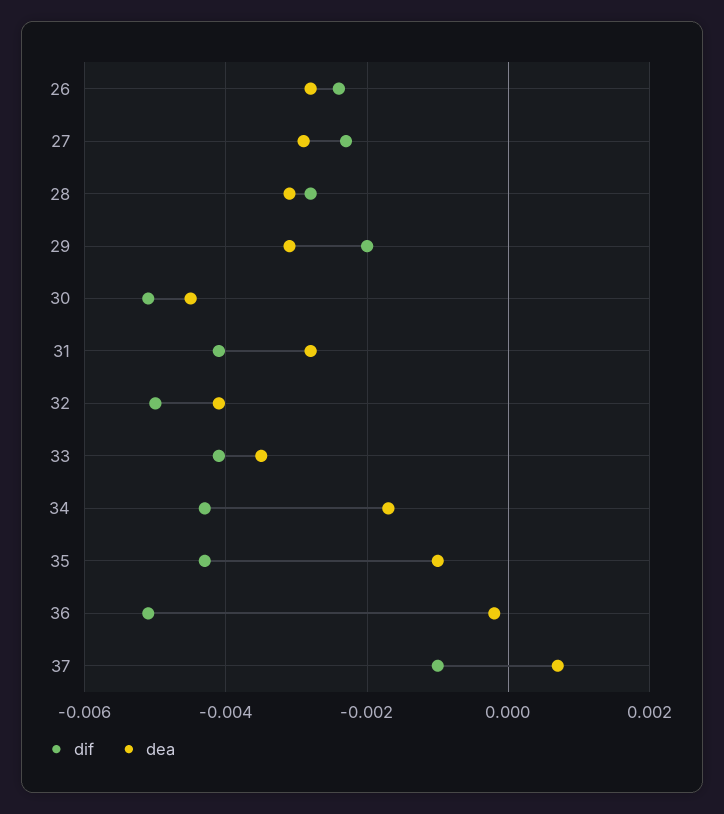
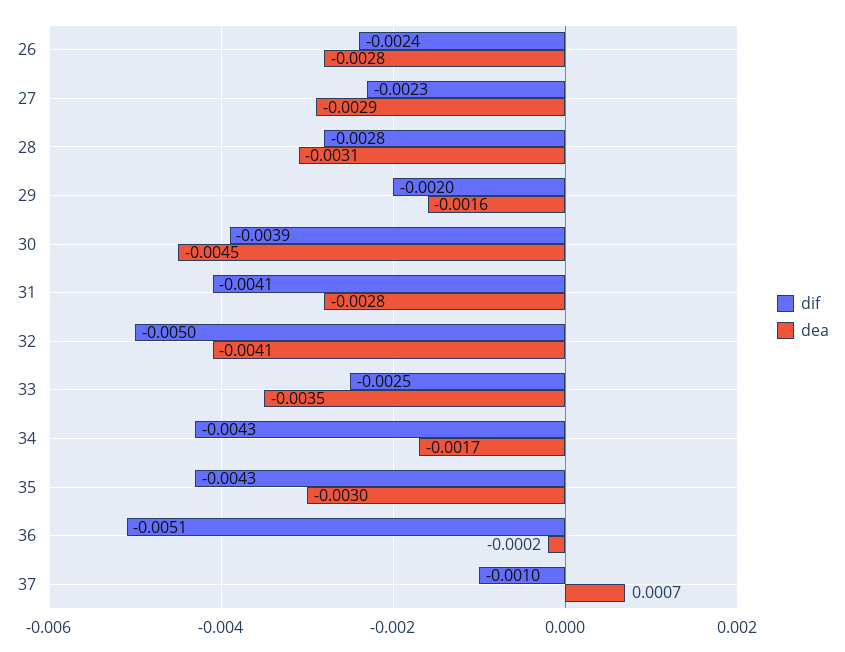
dea, 29: -0.003 -> -0.0016
dif, 30: -0.005 -> -0.0039
dif, 33: -0.004 -> -0.0025
dea, 35: -0.001 -> -0.003

